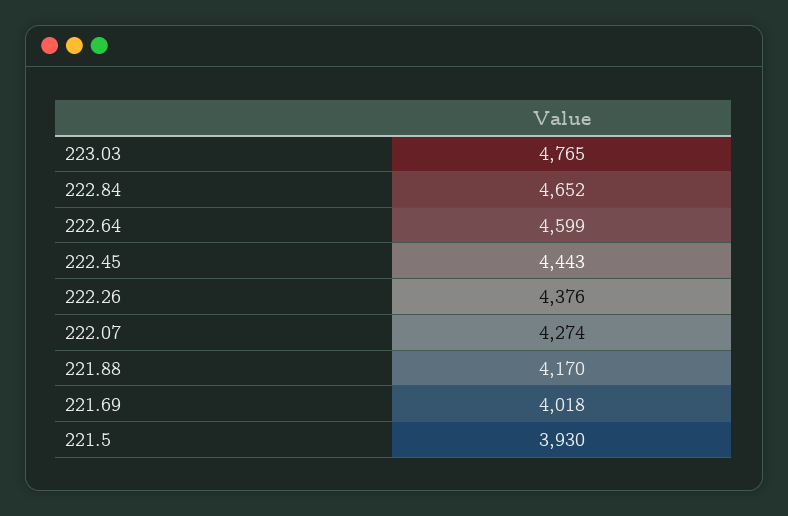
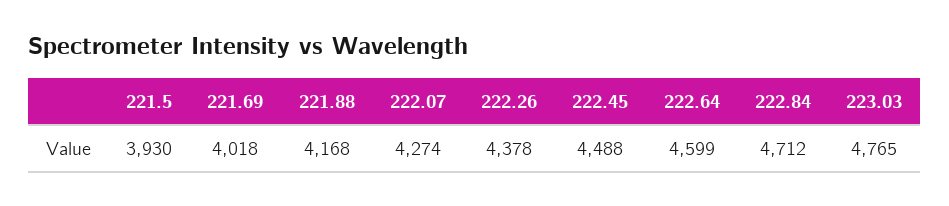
222.84: 4652 -> 4712
222.45: 4443 -> 4488
222.26: 4376 -> 4378
221.88: 4170 -> 4168

